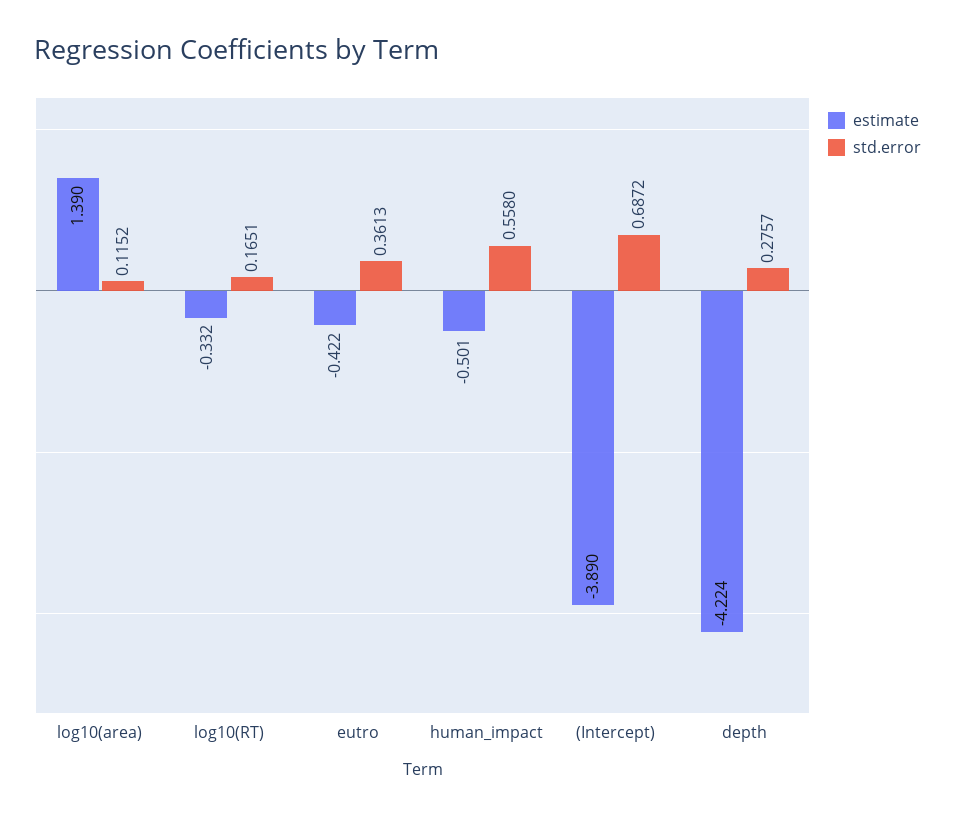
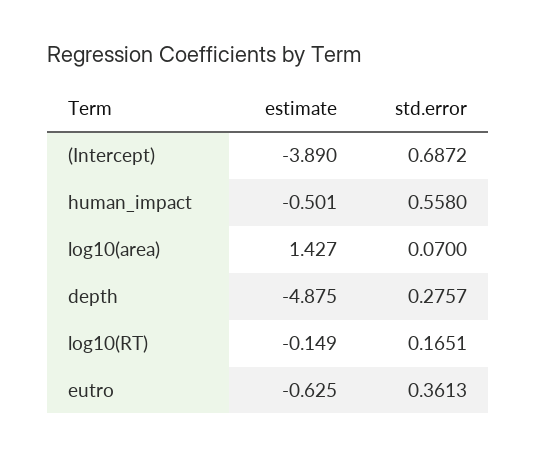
estimate, log10(area): 1.39 -> 1.427
std.error, log10(area): 0.1152 -> 0.07
estimate, log10(RT): -0.332 -> -0.149
estimate, eutro: -0.422 -> -0.625
estimate, depth: -4.224 -> -4.875

